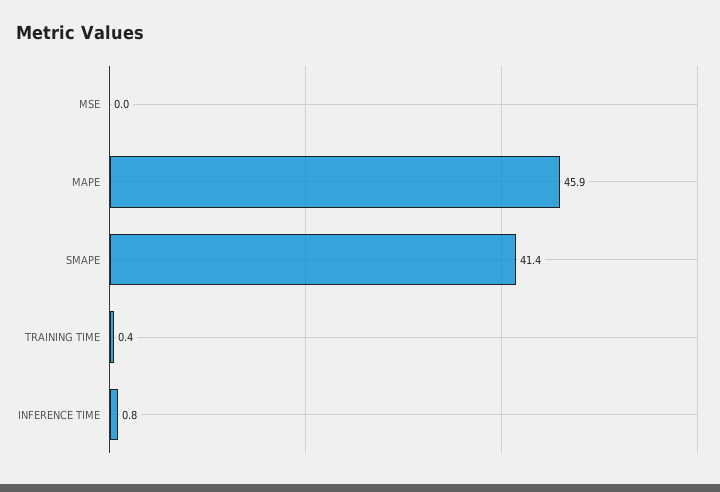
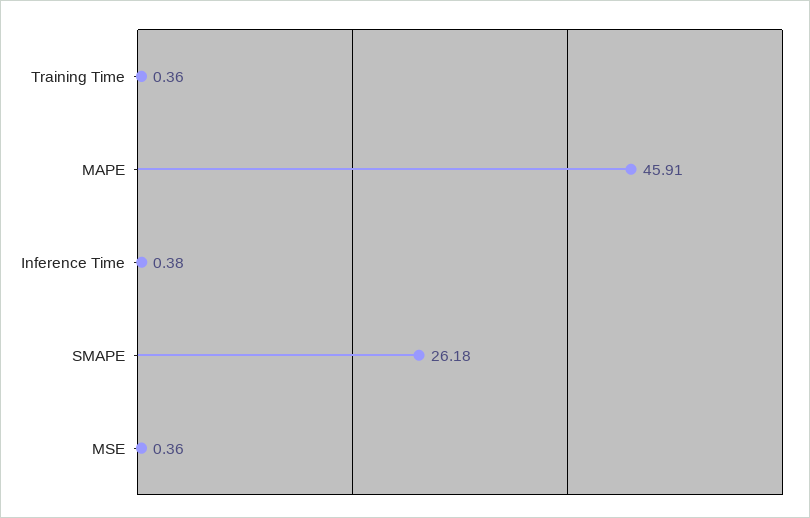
MSE: 0 -> 0.36
SMAPE: 41.4 -> 26.18
INFERENCE TIME: 0.8 -> 0.38

